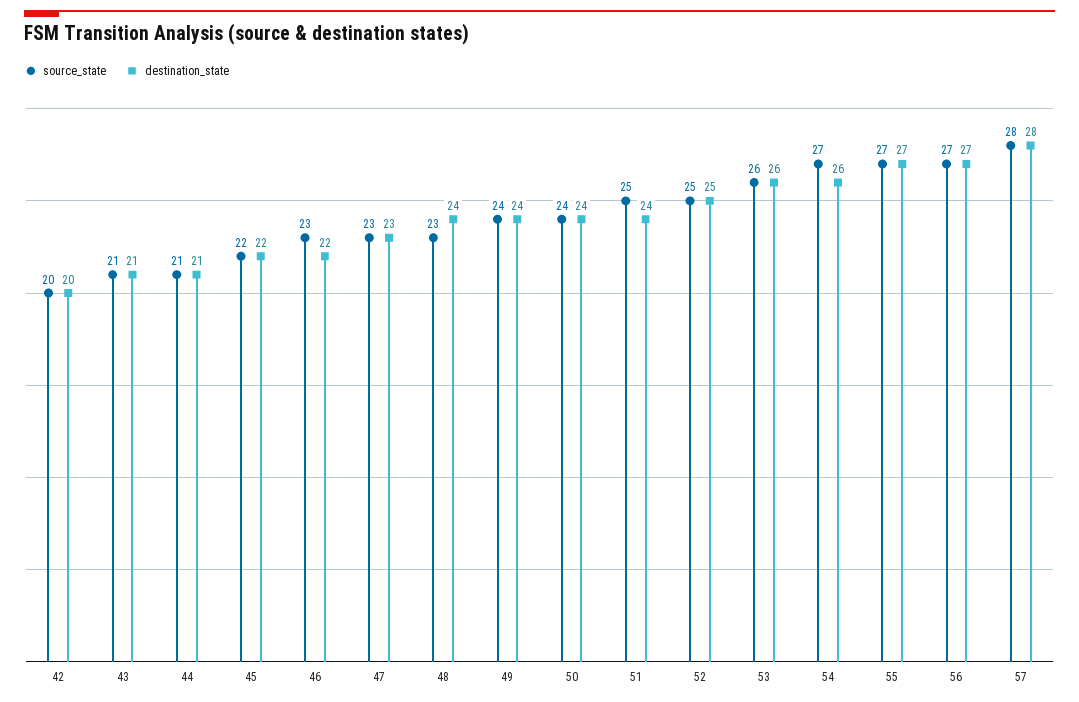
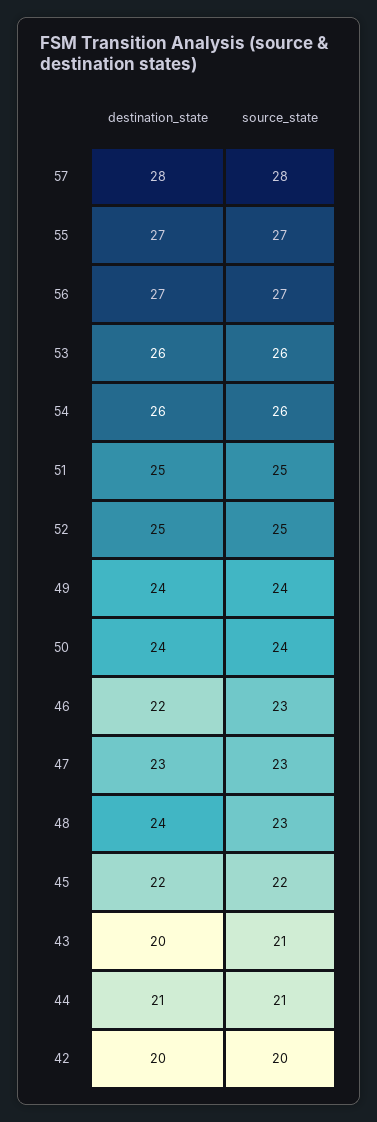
destination_state, 43: 21 -> 20
destination_state, 51: 24 -> 25
source_state, 54: 27 -> 26

